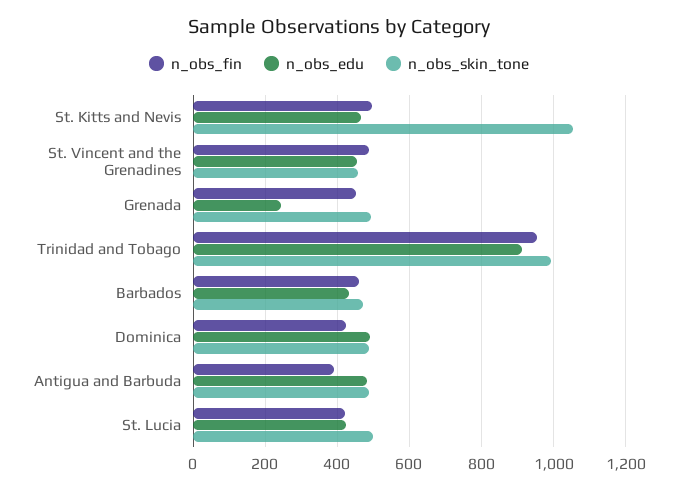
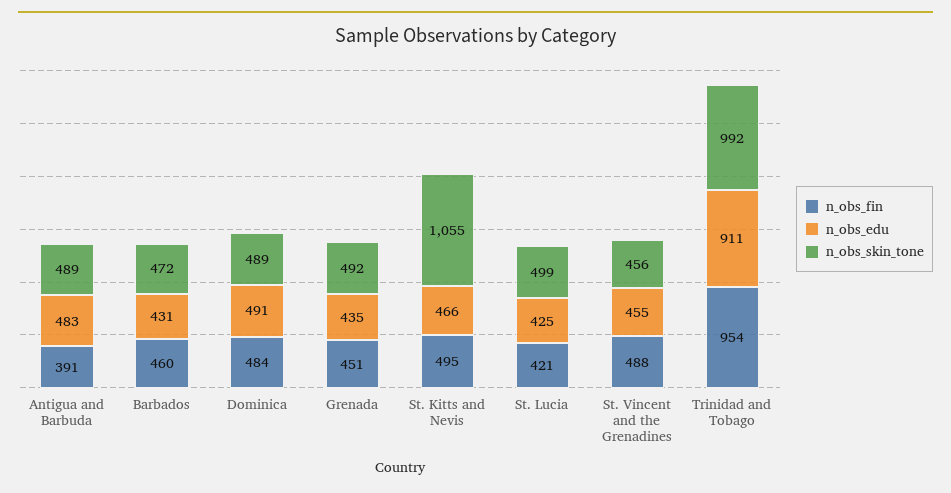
n_obs_edu, Grenada: 240 -> 435
n_obs_fin, Dominica: 420 -> 484

